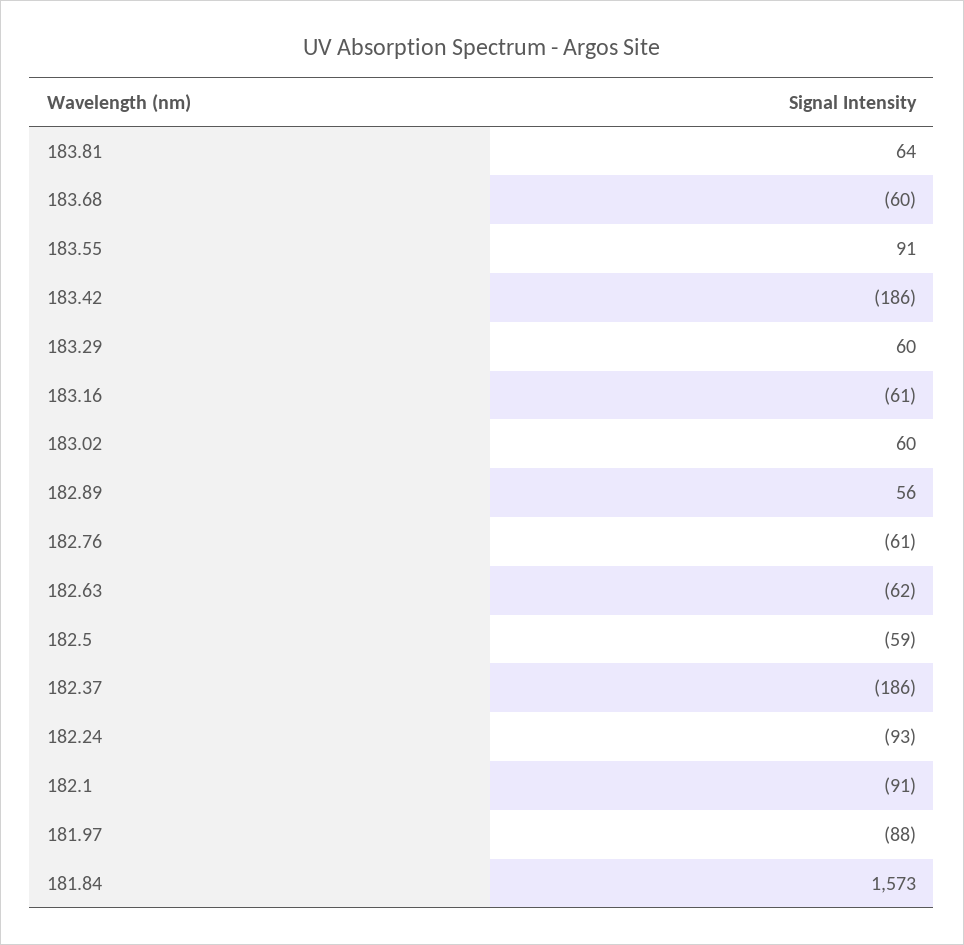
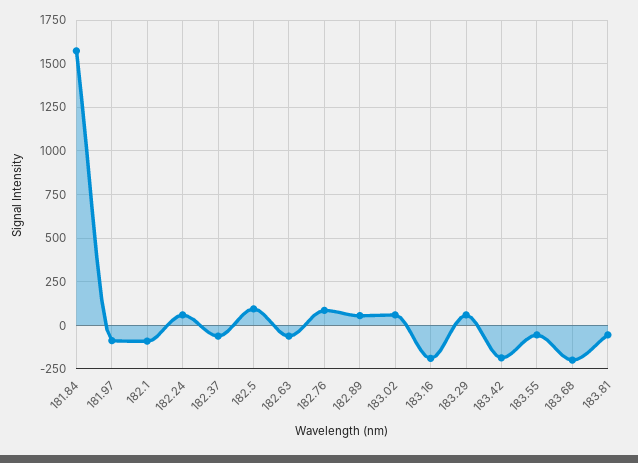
183.81: 64 -> -50
183.68: -60 -> -200
183.55: 91 -> -50
183.16: -61 -> -200
182.76: -61 -> 100
182.5: -59 -> 100
182.37: -186 -> -50
182.24: -93 -> 50

